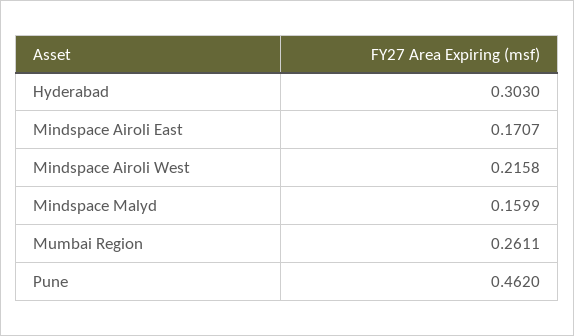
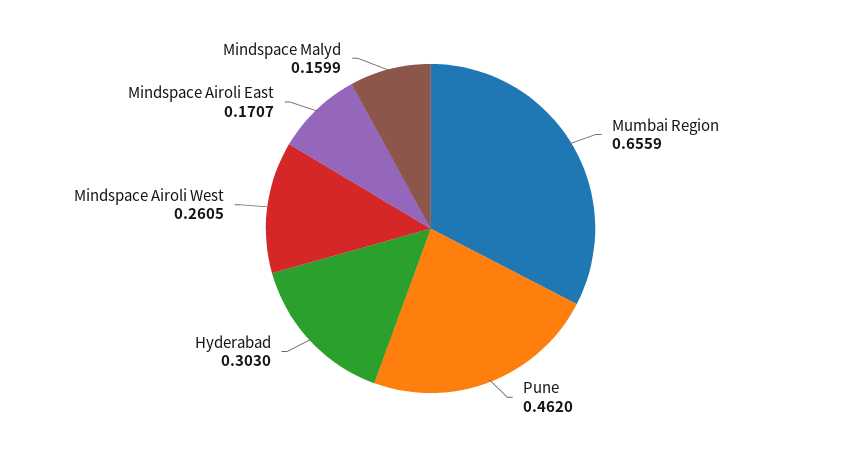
Mindspace Airoli West: 0.2158 -> 0.2605
Mumbai Region: 0.2611 -> 0.6559

